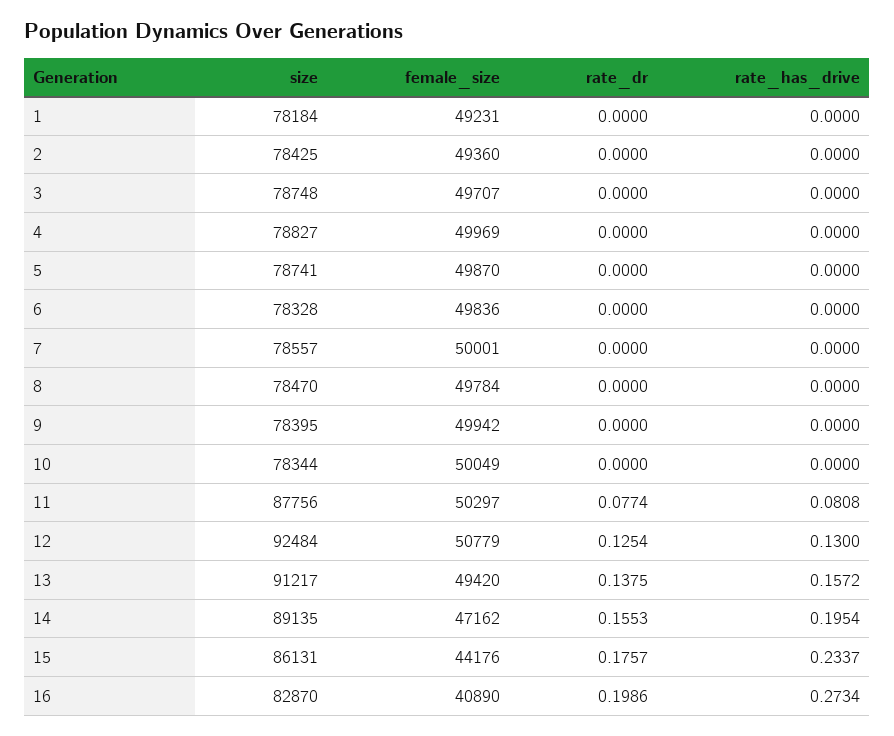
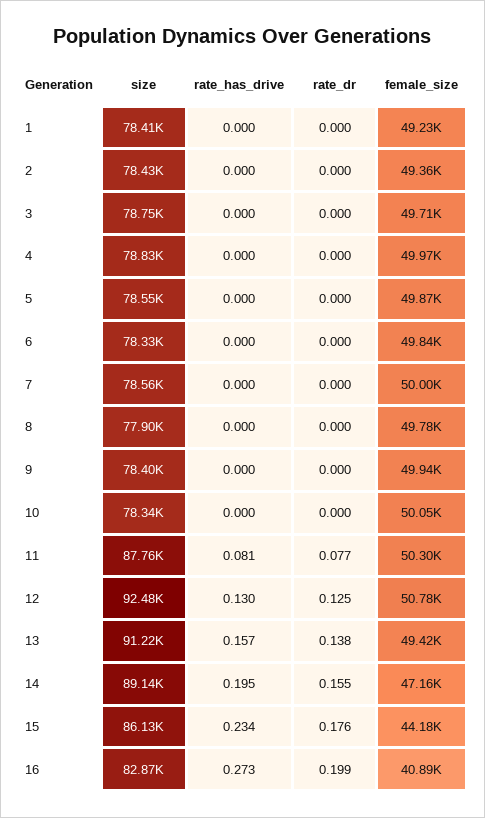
size, 1: 78184 -> 78410
size, 5: 78741 -> 78550
size, 8: 78470 -> 77900

